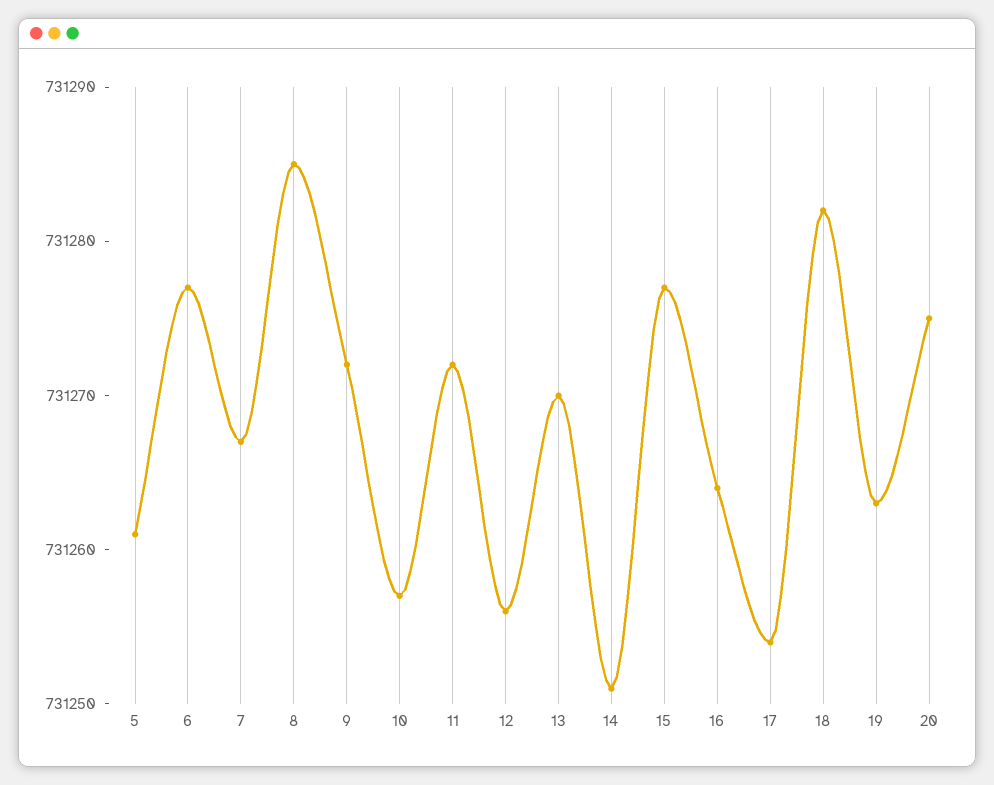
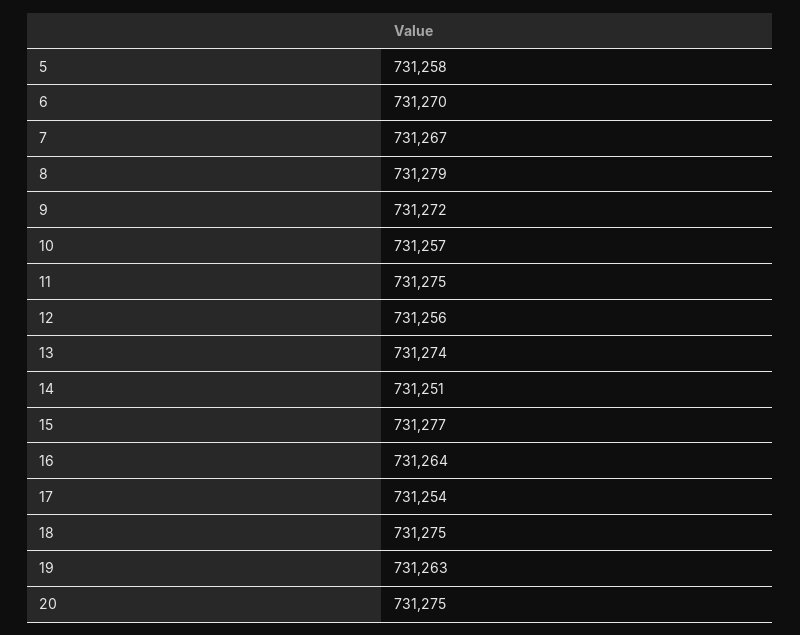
5: 731261 -> 731258
6: 731277 -> 731270
8: 731285 -> 731279
11: 731272 -> 731275
13: 731270 -> 731274
18: 731282 -> 731275

